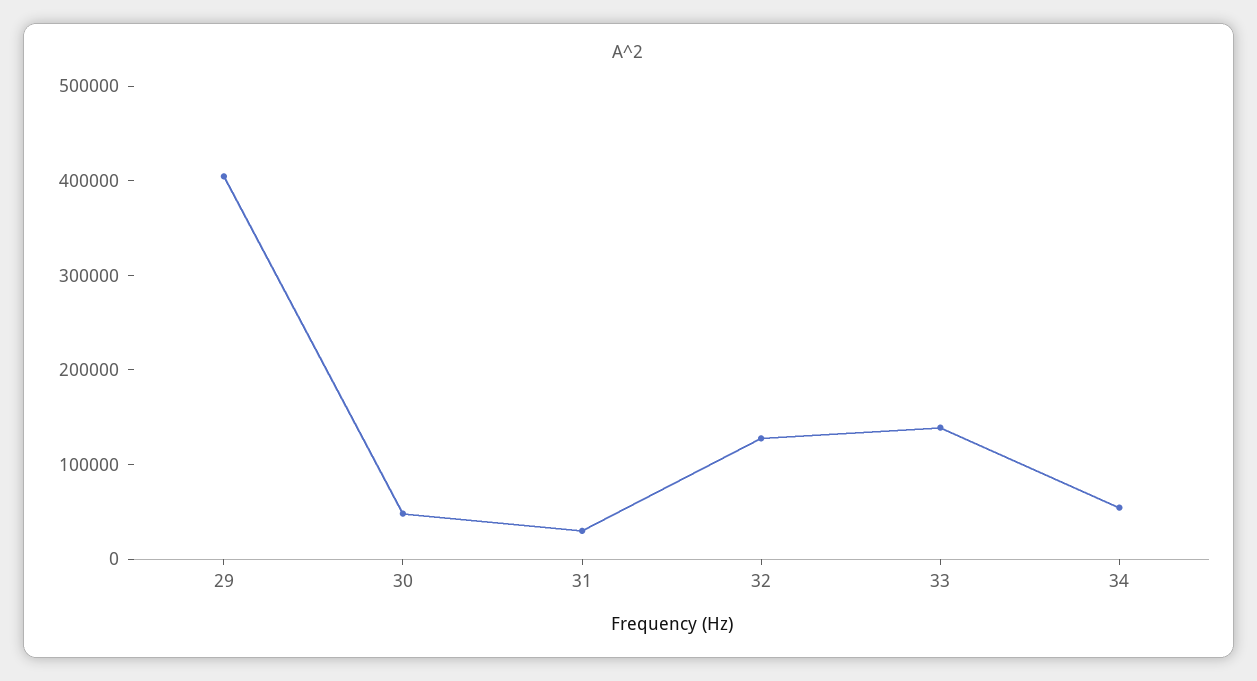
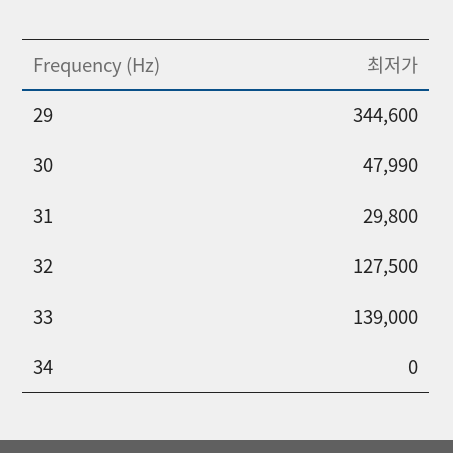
29: 400000 -> 344600
34: 60000 -> 0

